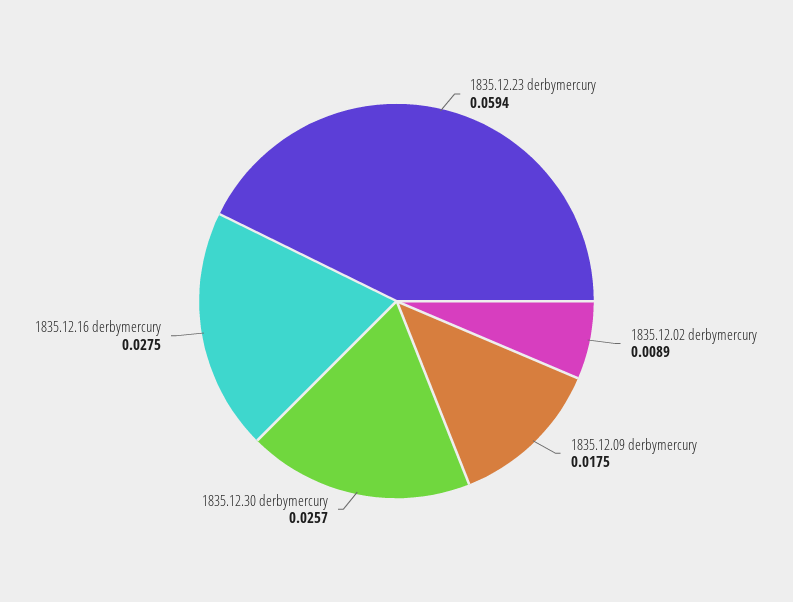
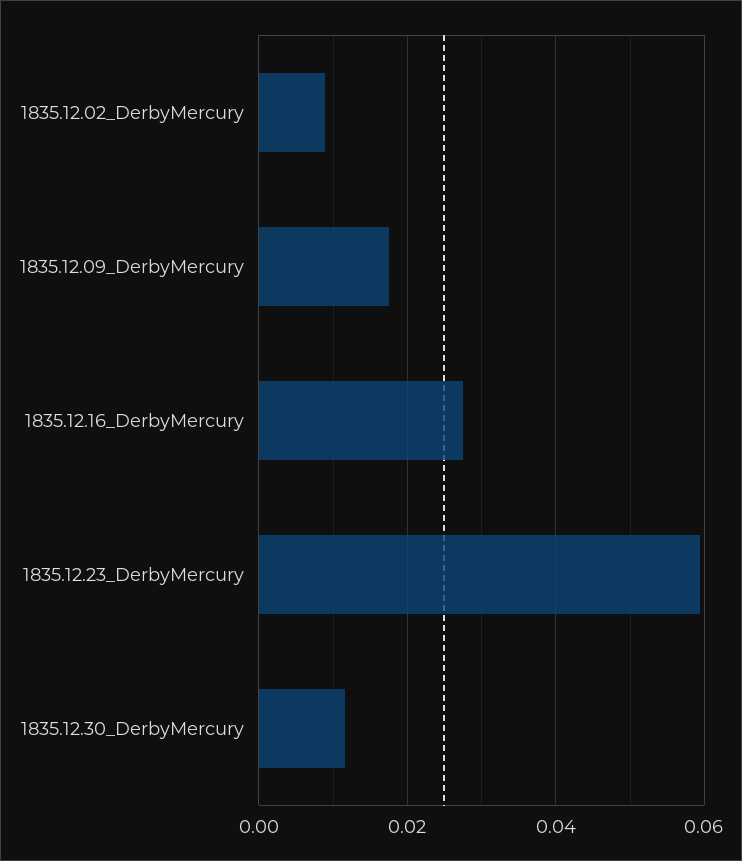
1835.12.30 derbymercury: 0.0257 -> 0.012

